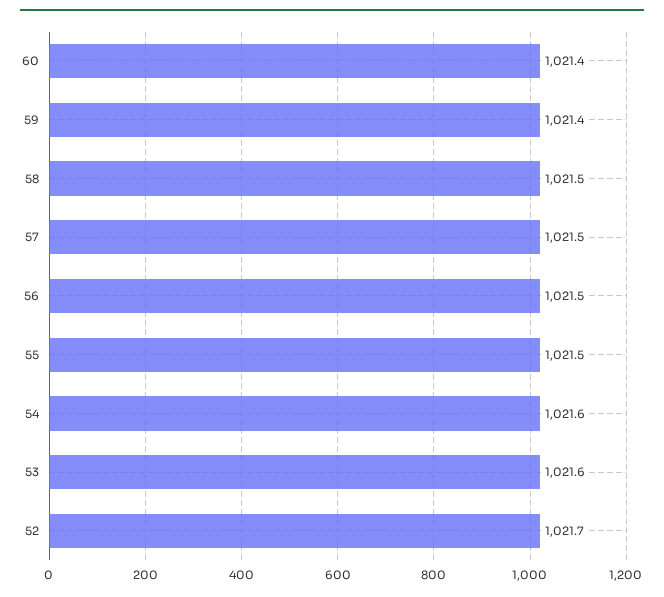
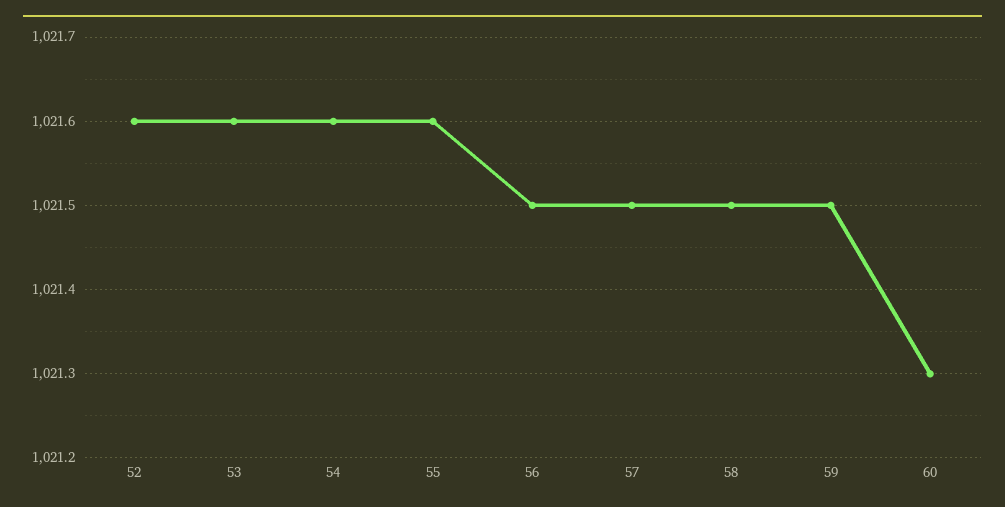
60: 1021.4 -> 1021.3
59: 1021.4 -> 1021.5
55: 1021.5 -> 1021.6
52: 1021.7 -> 1021.6

